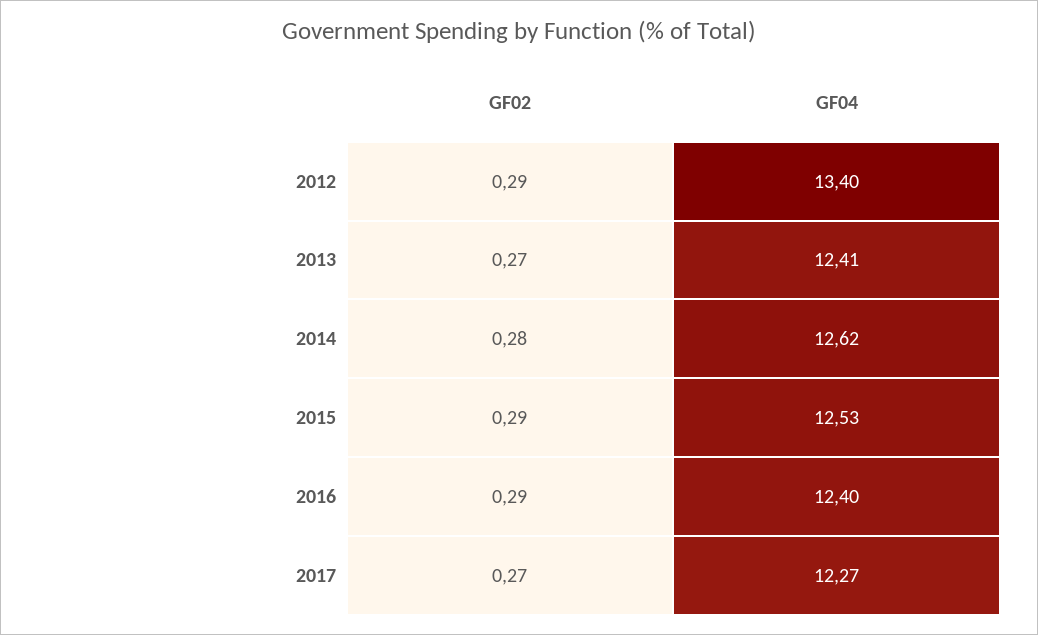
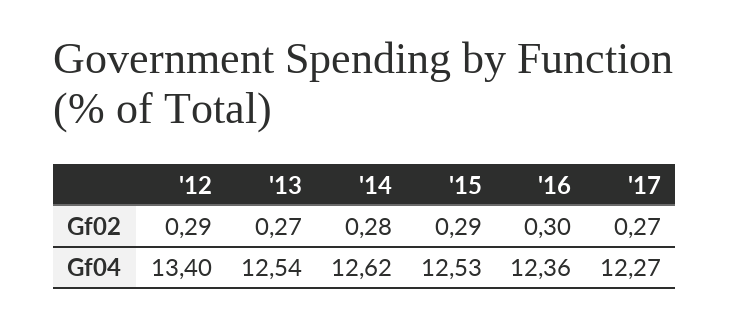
GF04, 2013: 12.41 -> 12.54
GF02, 2016: 0.29 -> 0.3
GF04, 2016: 12.4 -> 12.36

